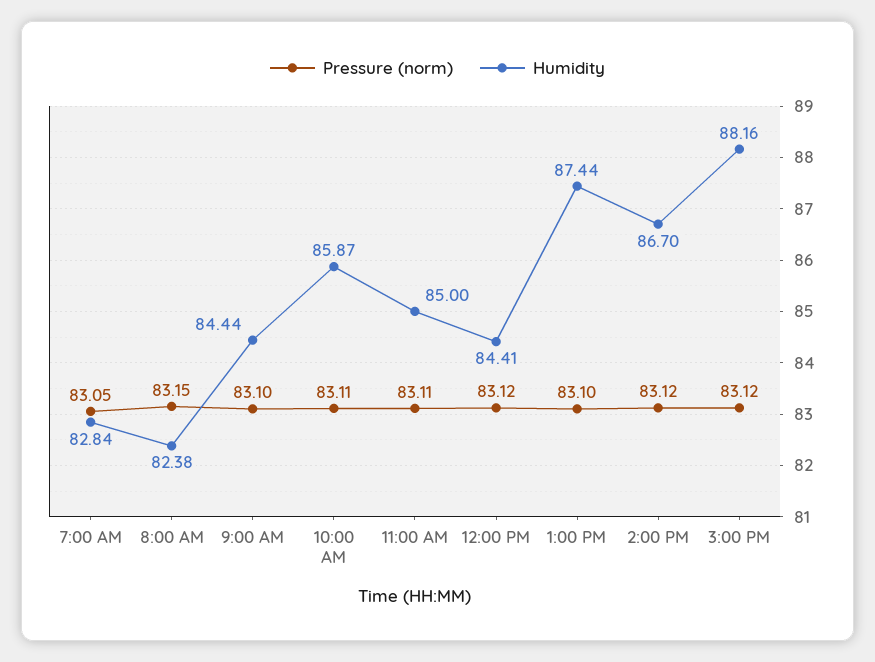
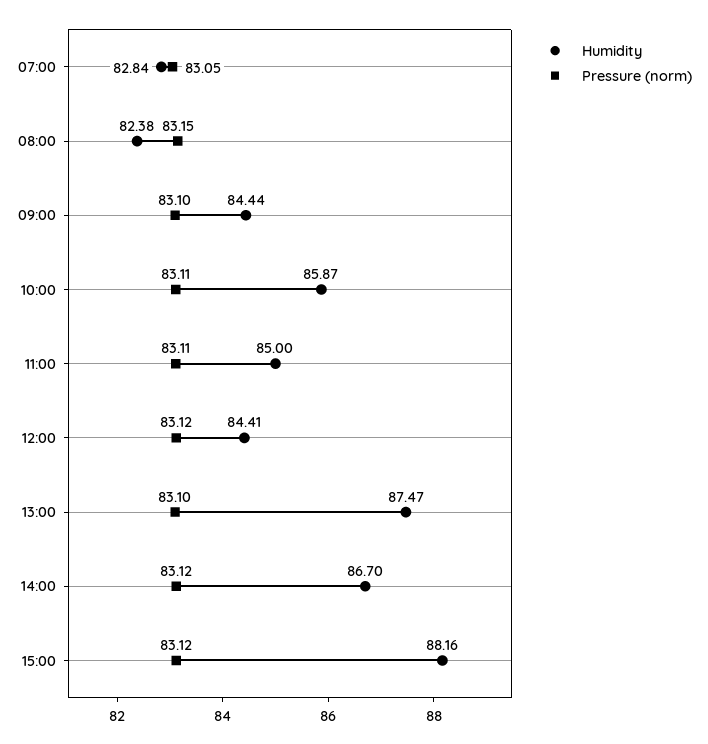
Humidity, 1:00 PM: 87.44 -> 87.47

